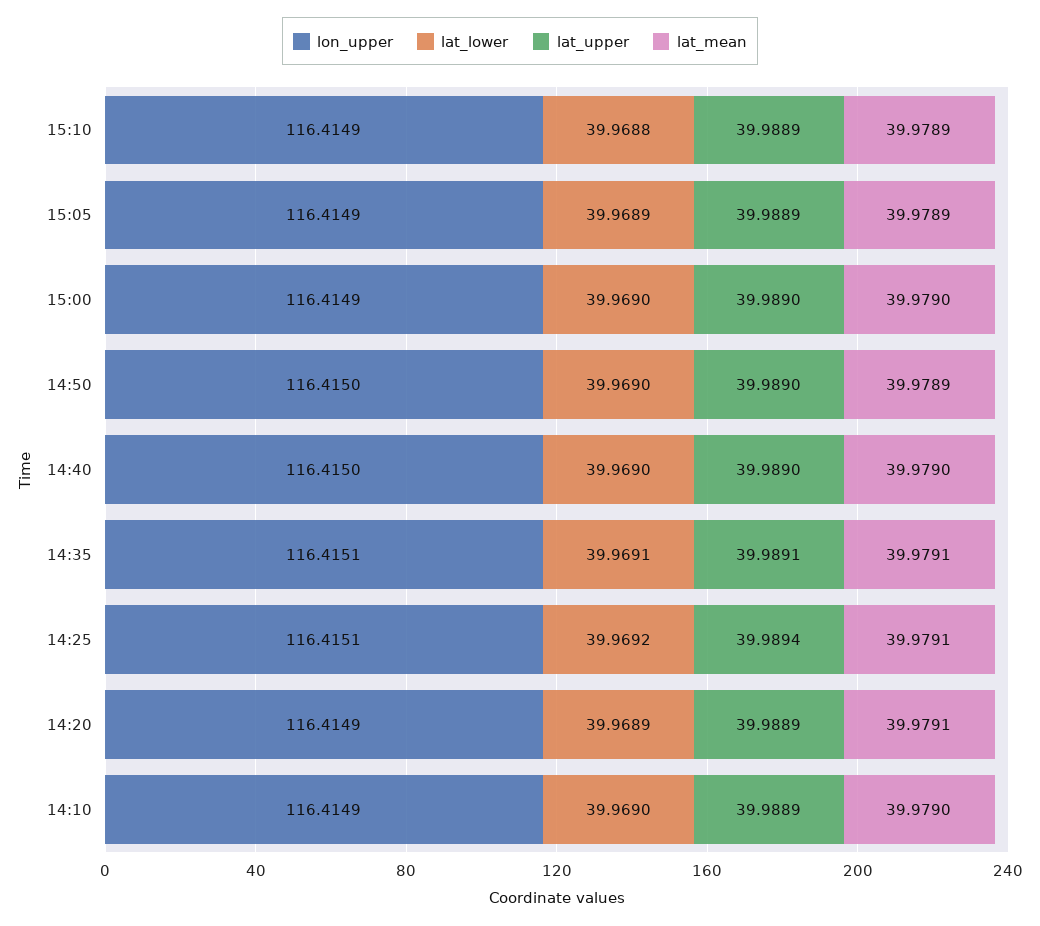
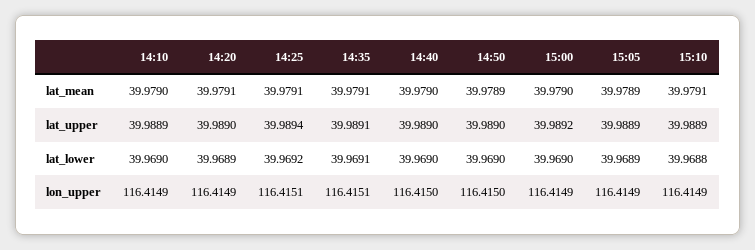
lat_mean, 15:10: 39.9789 -> 39.9791
lat_upper, 15:00: 39.989 -> 39.9892
lat_upper, 14:20: 39.9889 -> 39.989

